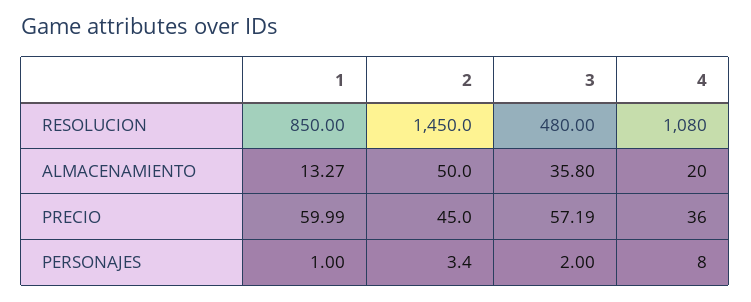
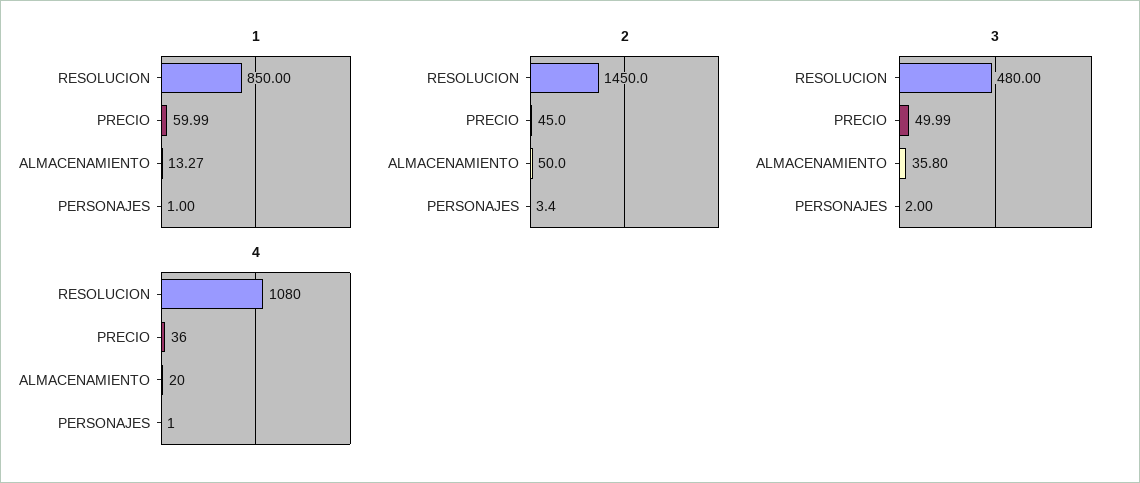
3, PRECIO: 57.19 -> 49.99
4, PERSONAJES: 8 -> 1

